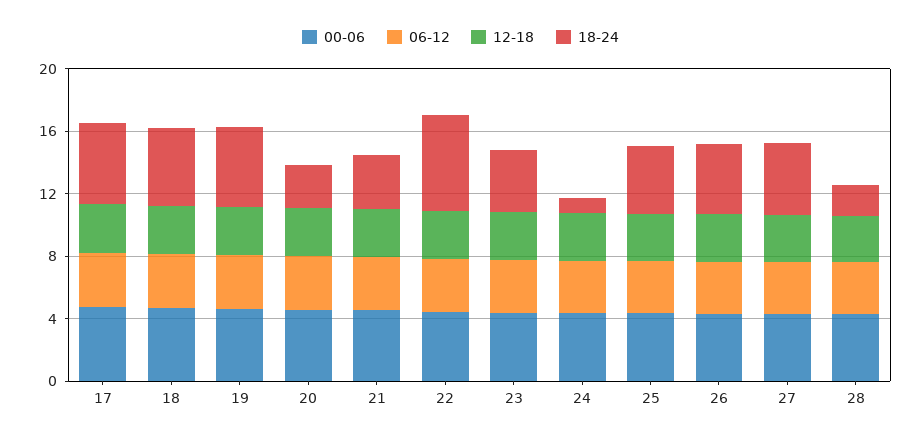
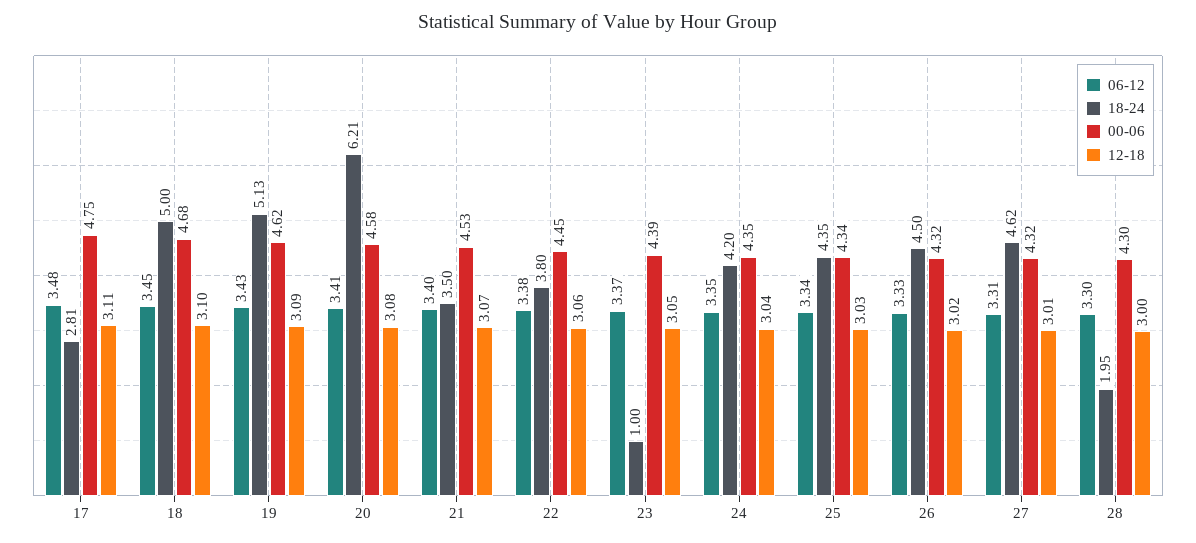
18-24, 17: 5 -> 2.81
18-24, 20: 3 -> 6.21
18-24, 22: 6 -> 3.8
18-24, 23: 4 -> 1
18-24, 24: 1 -> 4.2

